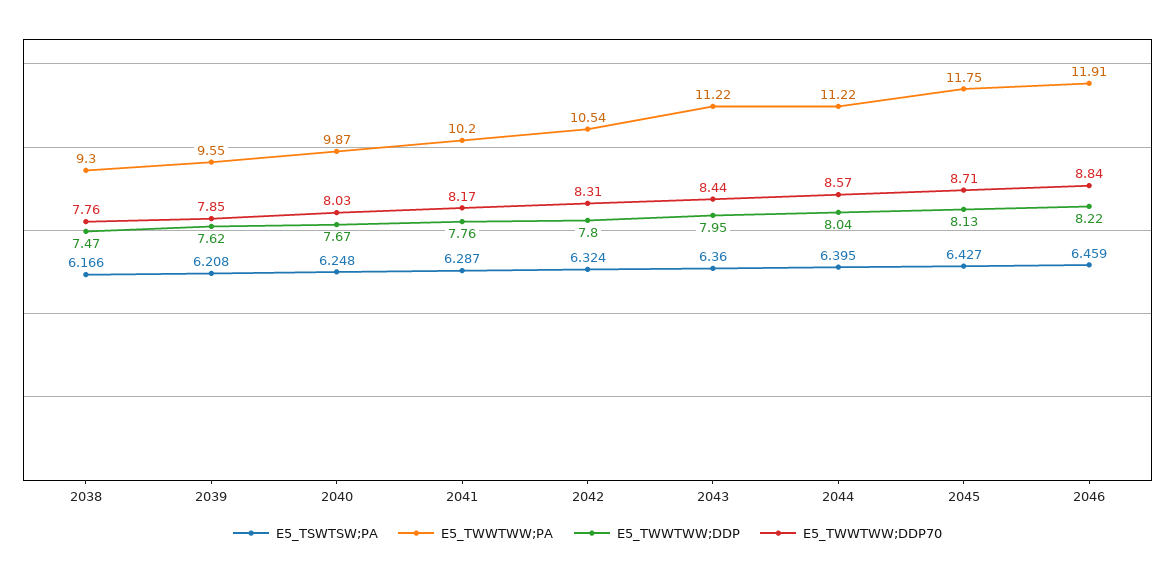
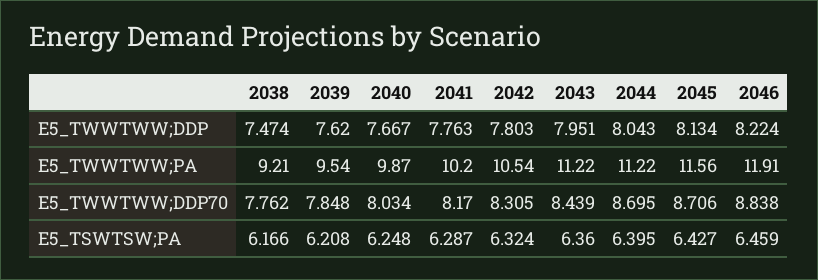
E5_TWWTWW;PA, 2038: 9.3 -> 9.21
E5_TWWTWW;PA, 2039: 9.55 -> 9.54
E5_TWWTWW;DDP70, 2044: 8.57 -> 8.695
E5_TWWTWW;PA, 2045: 11.75 -> 11.56

